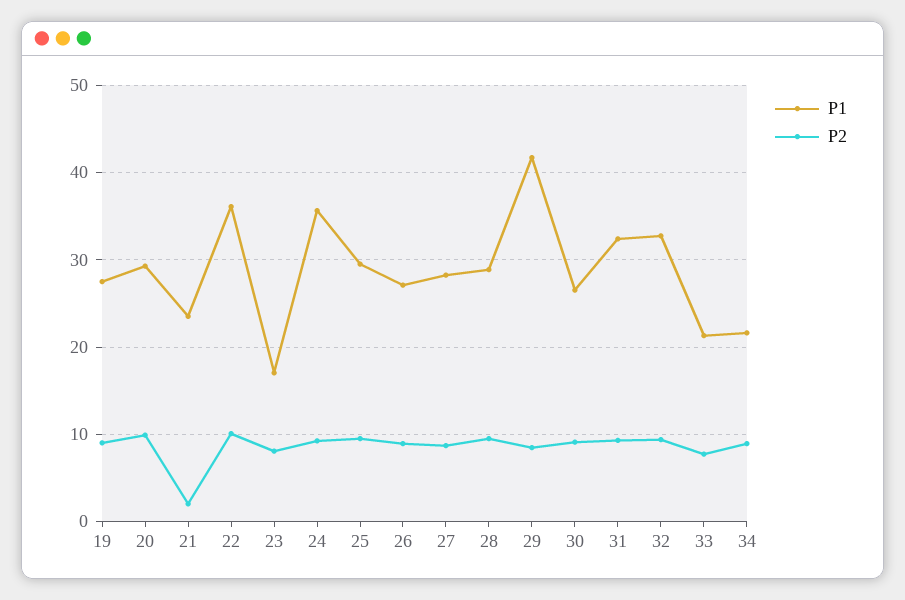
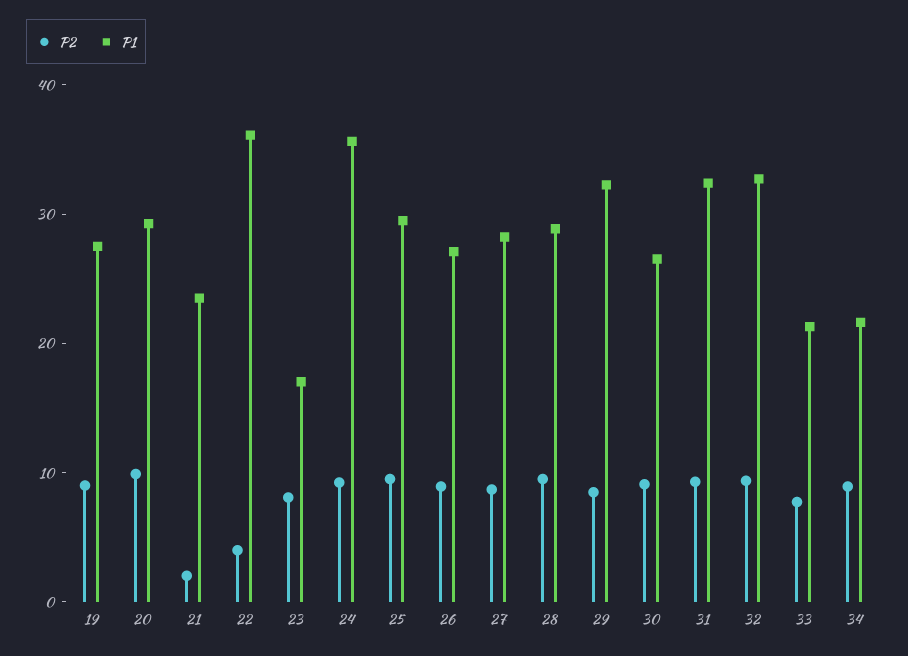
P2, 22: 10 -> 4
P1, 29: 42 -> 32

